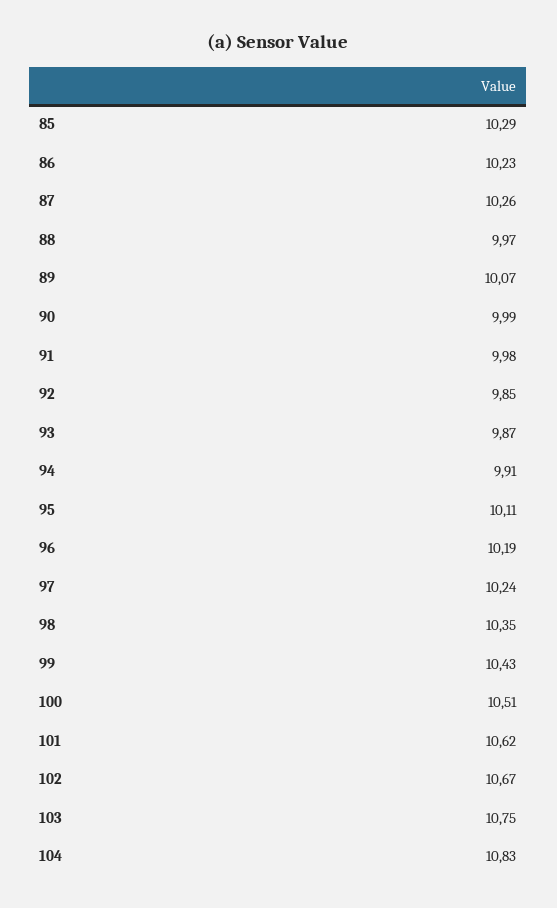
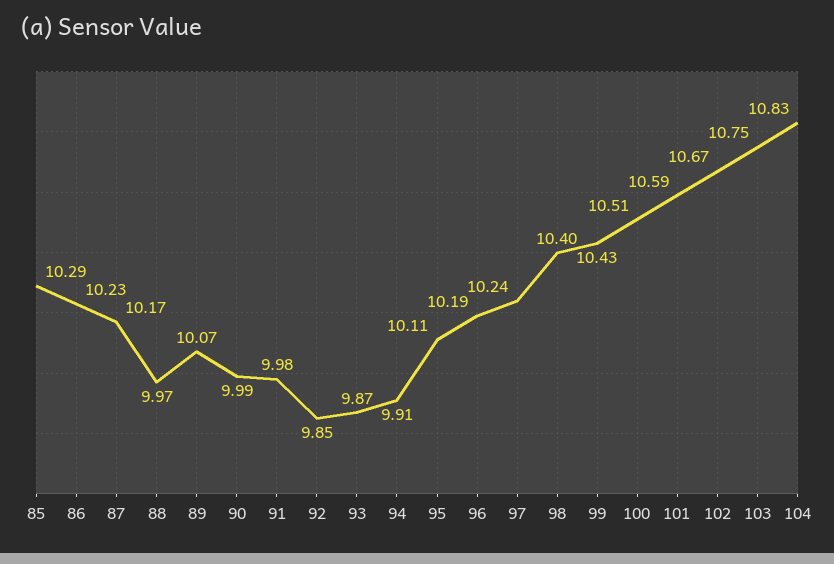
87: 10.26 -> 10.17
98: 10.35 -> 10.4
101: 10.62 -> 10.59

